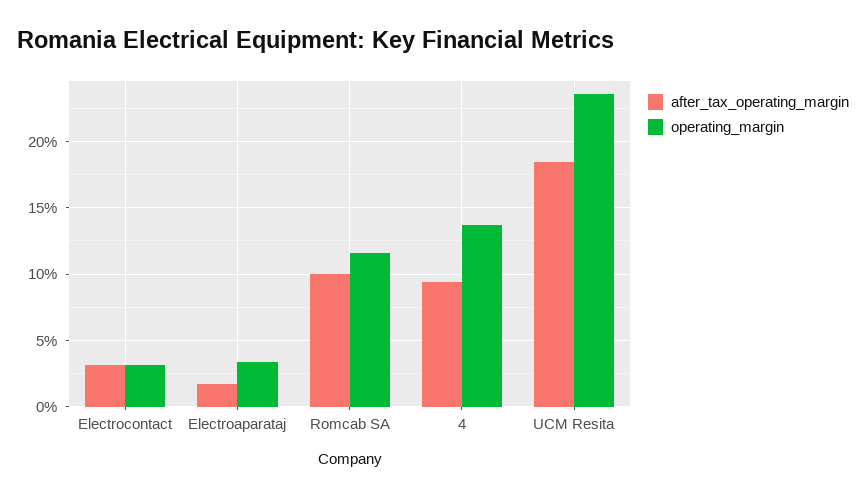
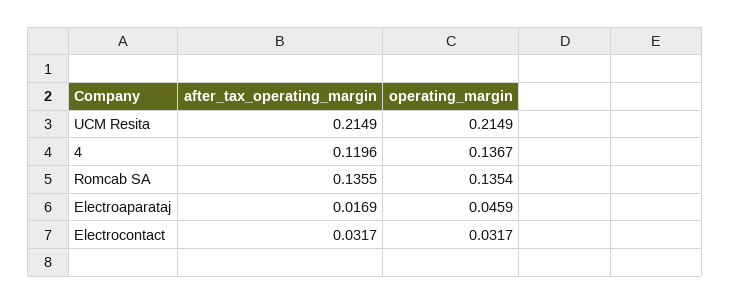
operating_margin, Electroaparataj: 0.035 -> 0.0459
after_tax_operating_margin, Romcab SA: 0.1 -> 0.1355
operating_margin, Romcab SA: 0.115 -> 0.1354
after_tax_operating_margin, 4: 0.095 -> 0.1196
after_tax_operating_margin, UCM Resita: 0.185 -> 0.2149
operating_margin, UCM Resita: 0.235 -> 0.2149

